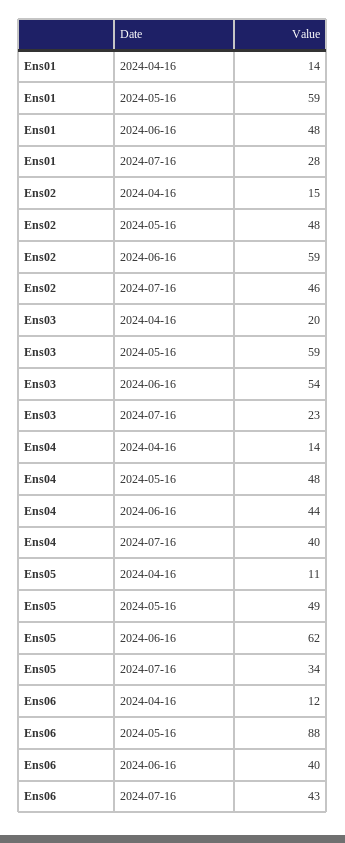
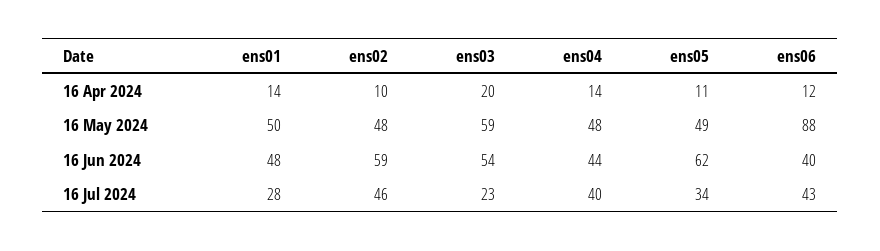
Ens01, 2024-05-16: 59 -> 50
Ens02, 2024-04-16: 15 -> 10

